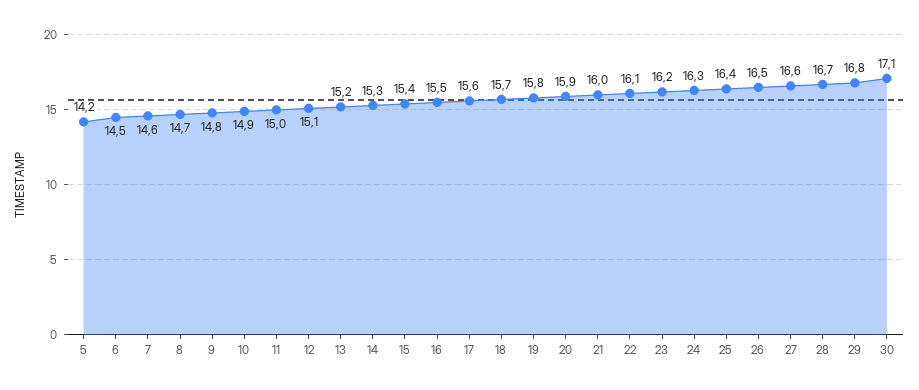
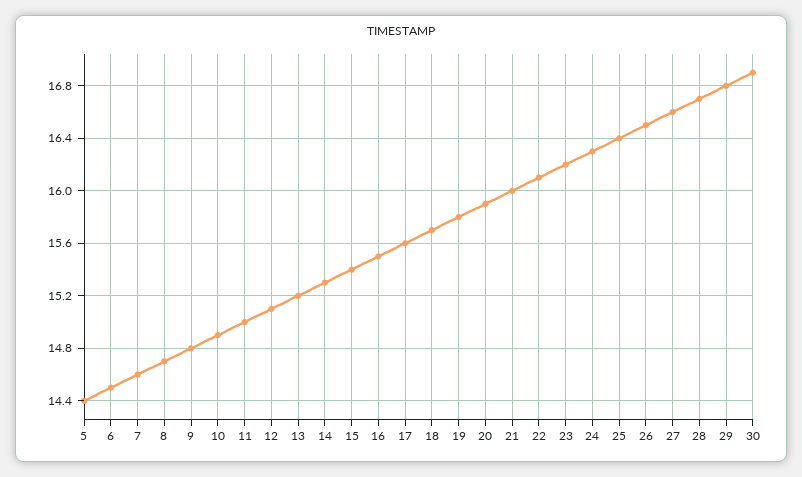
5: 14.2 -> 14.4
30: 17.1 -> 16.9

